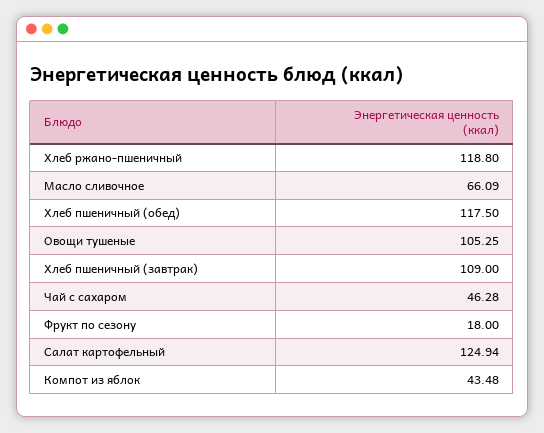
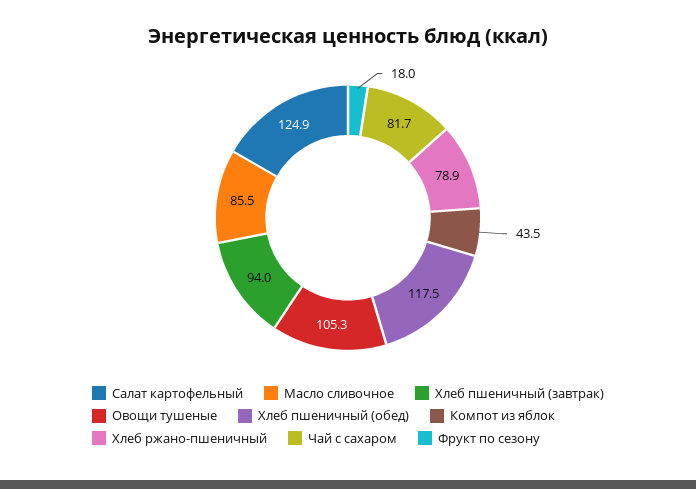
Хлеб ржано-пшеничный: 118.8 -> 78.9
Масло сливочное: 66.09 -> 85.5
Хлеб пшеничный (завтрак): 109 -> 94
Чай с сахаром: 46.28 -> 81.7

